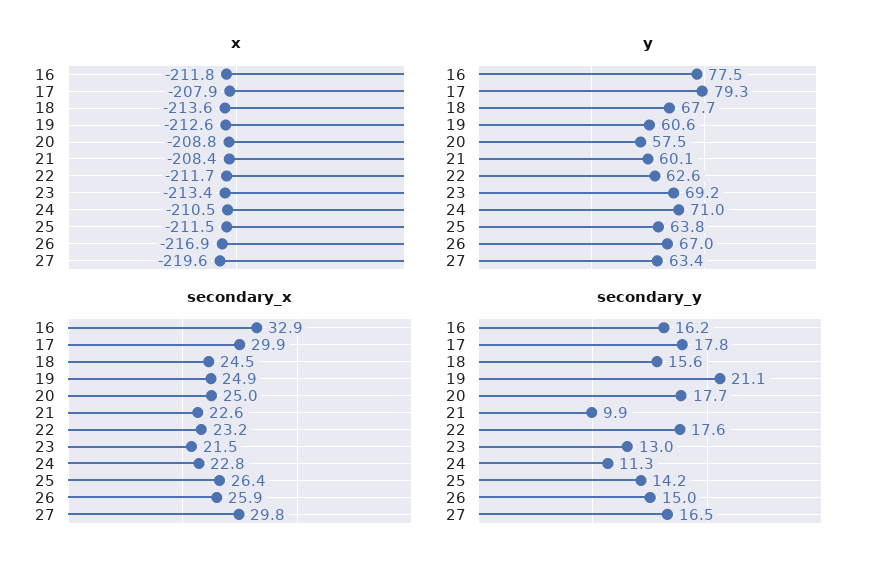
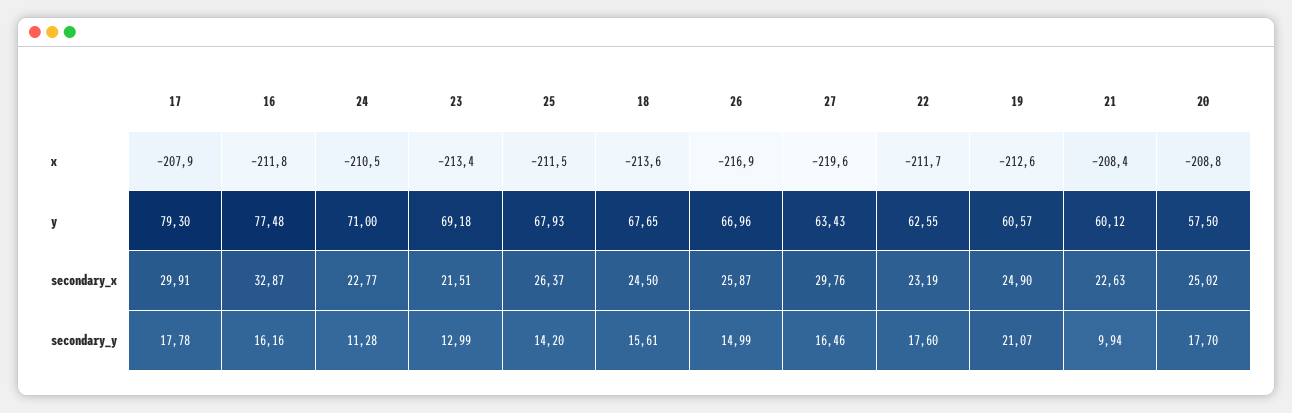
y, 25: 63.8 -> 67.93

